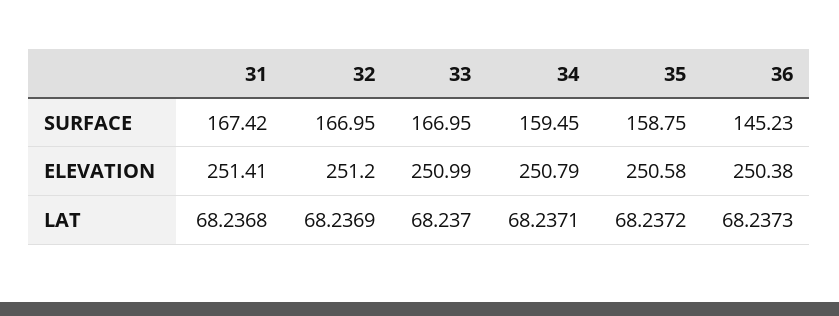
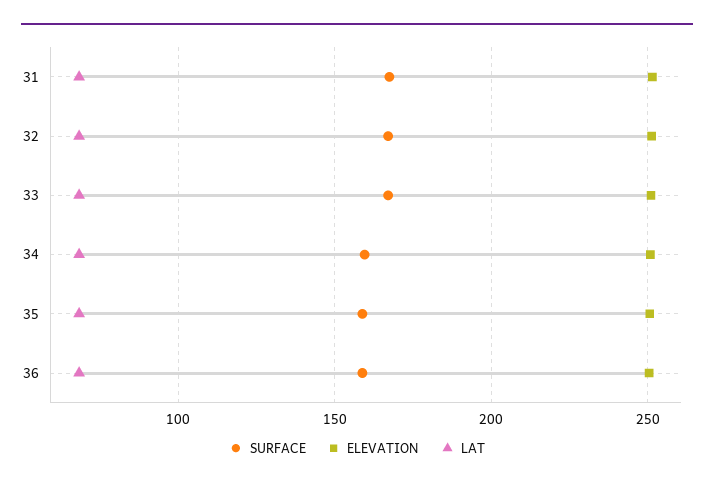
SURFACE, 36: 145.23 -> 160

